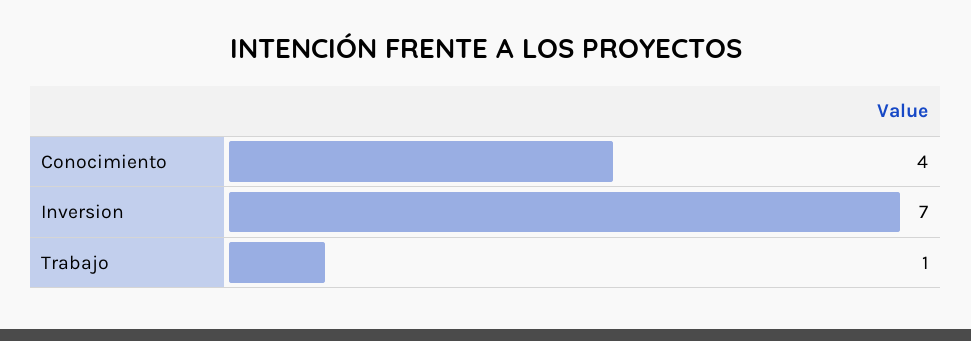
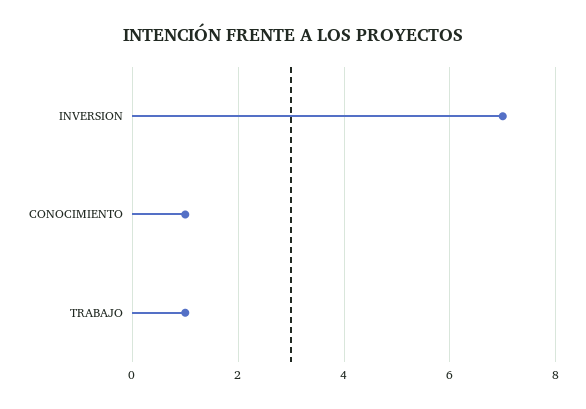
Conocimiento: 4 -> 1

